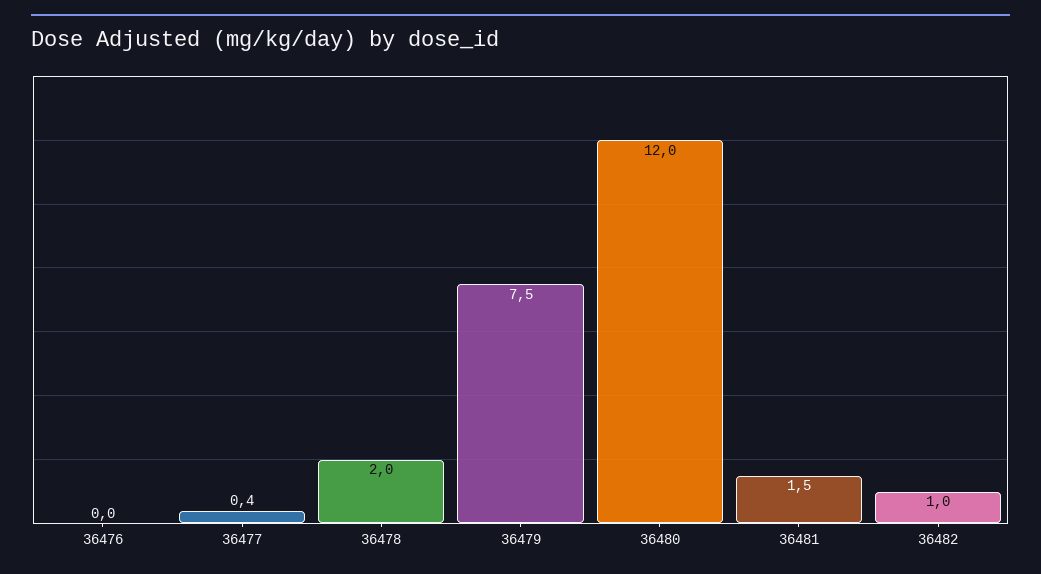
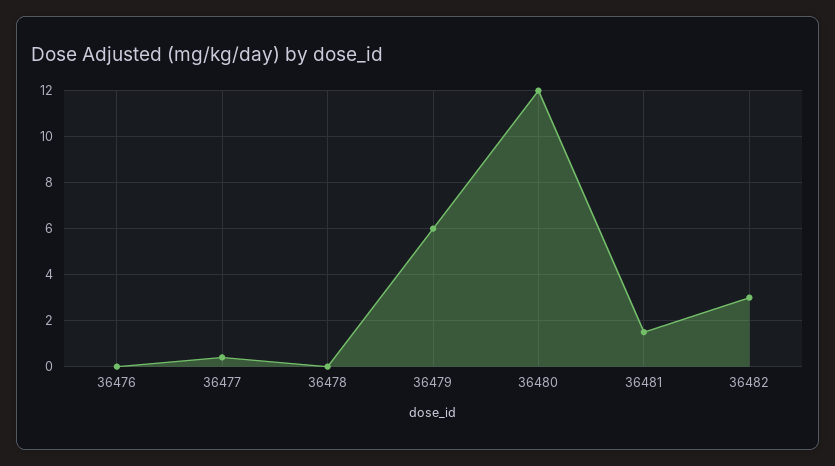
36478: 2 -> 0
36479: 7.5 -> 6
36482: 1 -> 3

